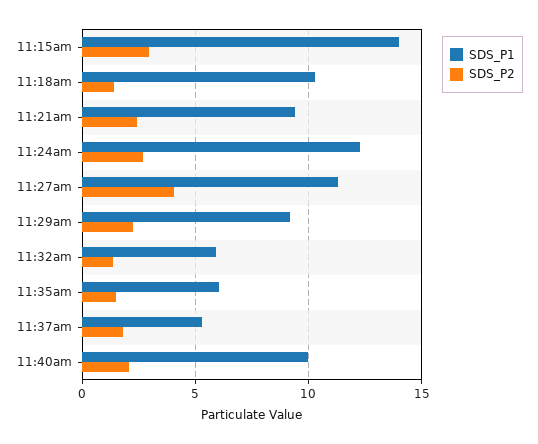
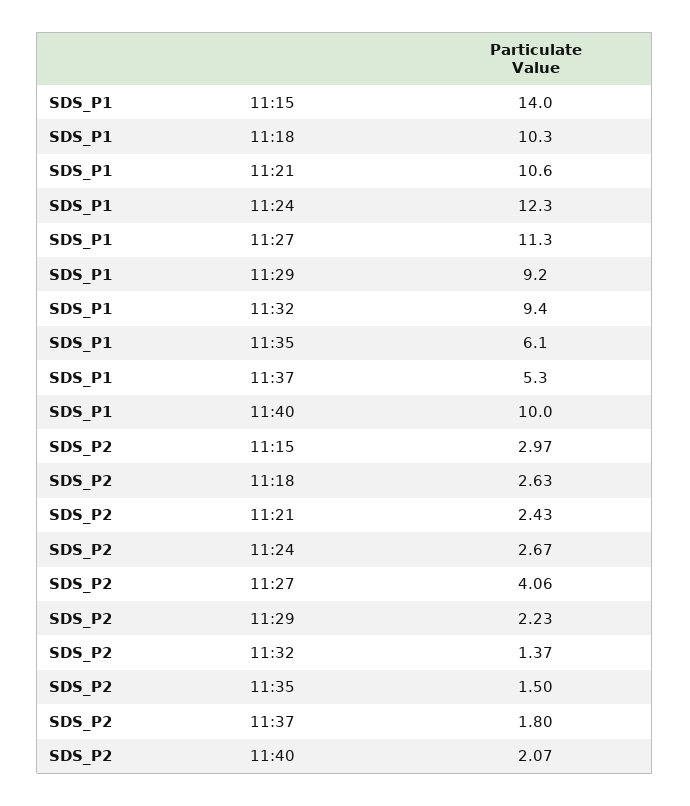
SDS_P2, 11:18am: 1.5 -> 2.63
SDS_P1, 11:21am: 9.5 -> 10.6
SDS_P1, 11:32am: 6 -> 9.4

